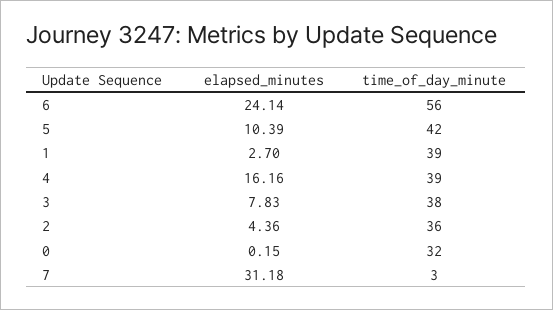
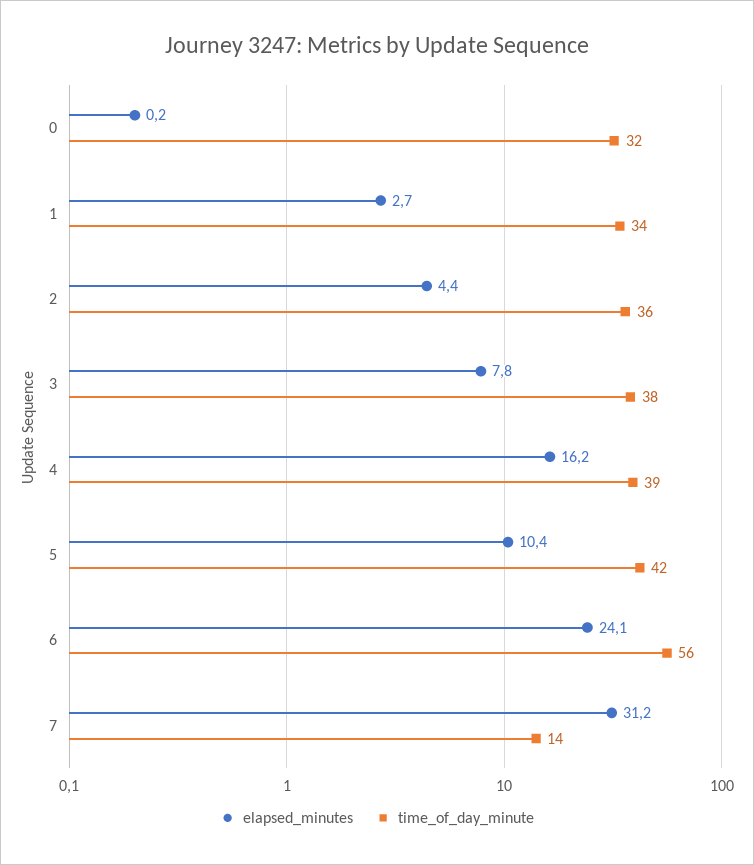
time_of_day_minute, 1: 39 -> 34
time_of_day_minute, 7: 3 -> 14

